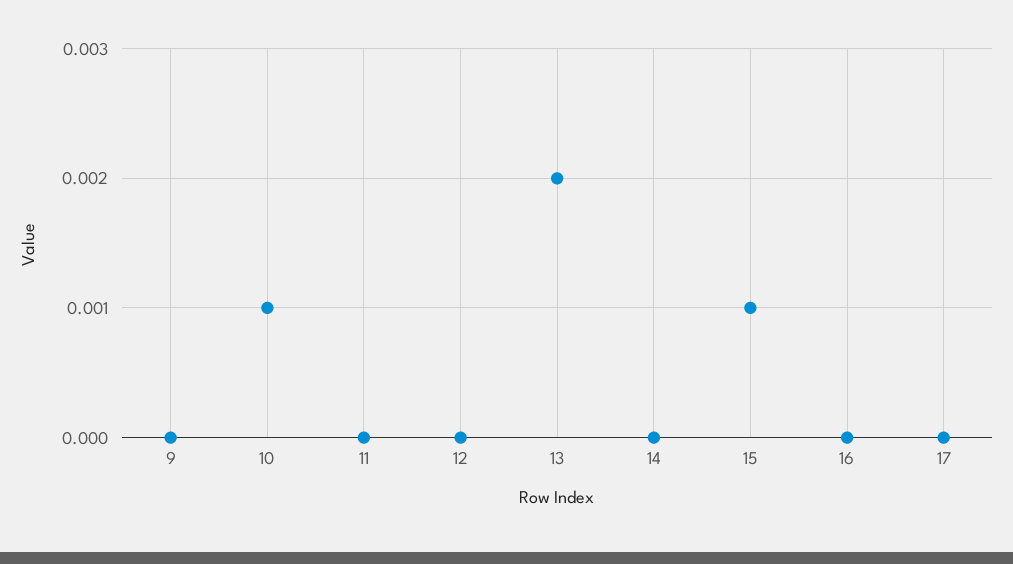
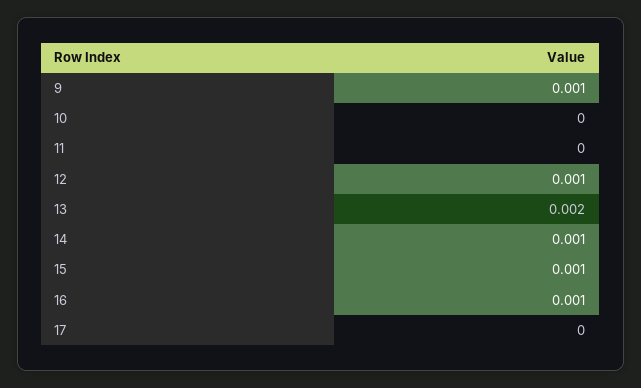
9: 0 -> 0.001
10: 0.001 -> 0
12: 0 -> 0.001
14: 0 -> 0.001
16: 0 -> 0.001

